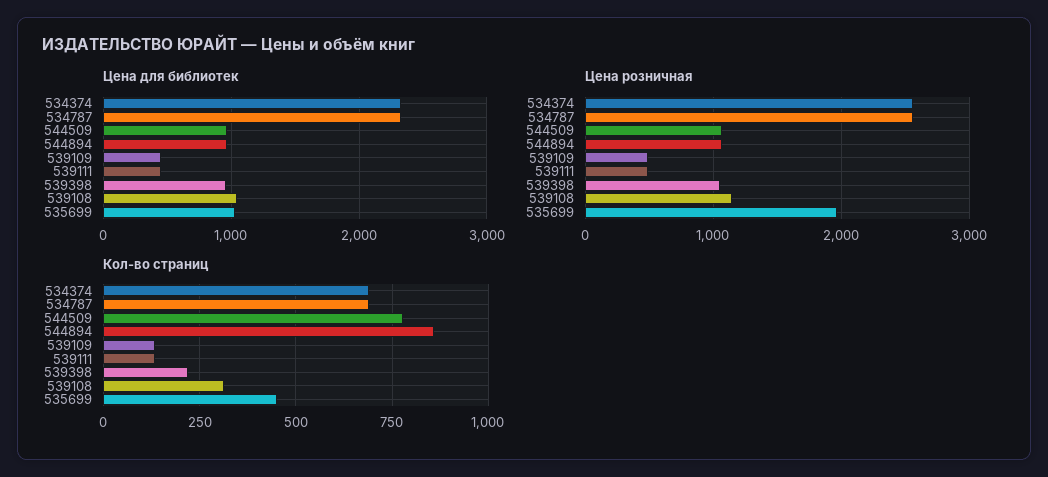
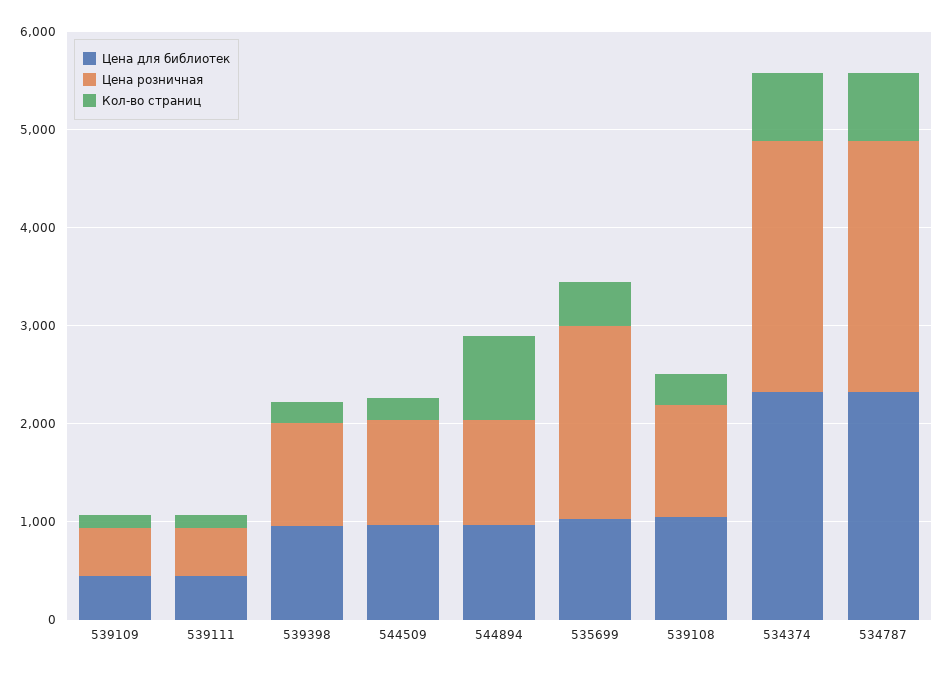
Кол-во страниц, 544509: 775 -> 200

